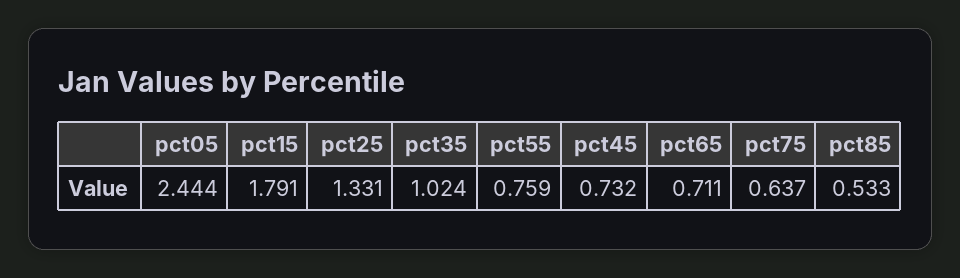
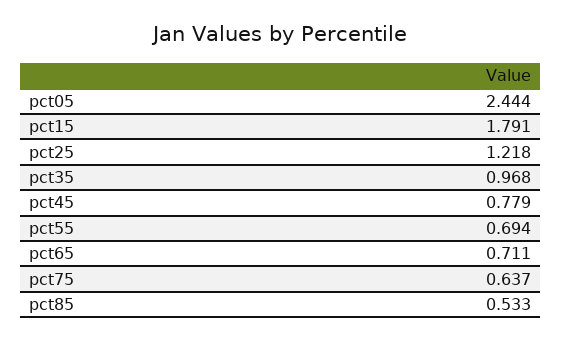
pct25: 1.331 -> 1.218
pct35: 1.024 -> 0.968
pct55: 0.759 -> 0.694
pct45: 0.732 -> 0.779

